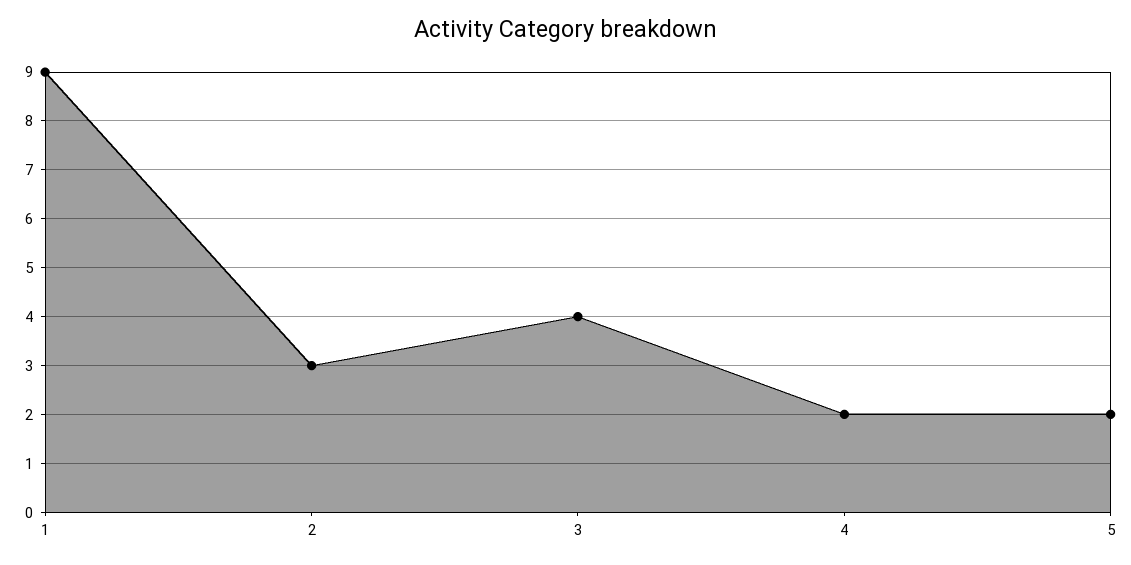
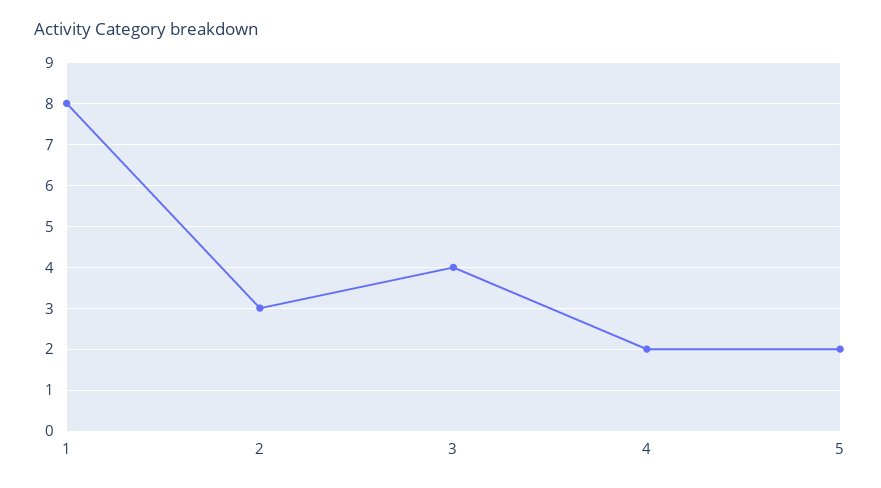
1: 9 -> 8

